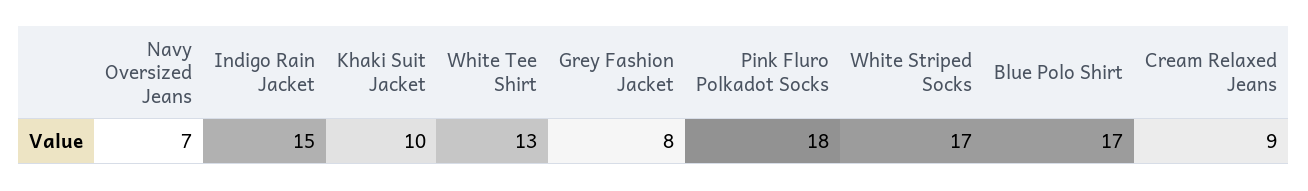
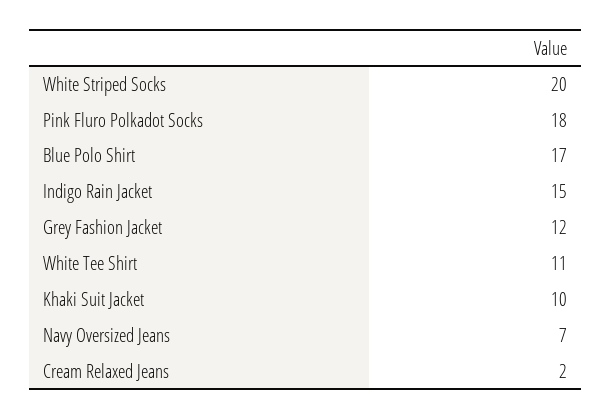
White Tee Shirt: 13 -> 11
Grey Fashion Jacket: 8 -> 12
White Striped Socks: 17 -> 20
Cream Relaxed Jeans: 9 -> 2

